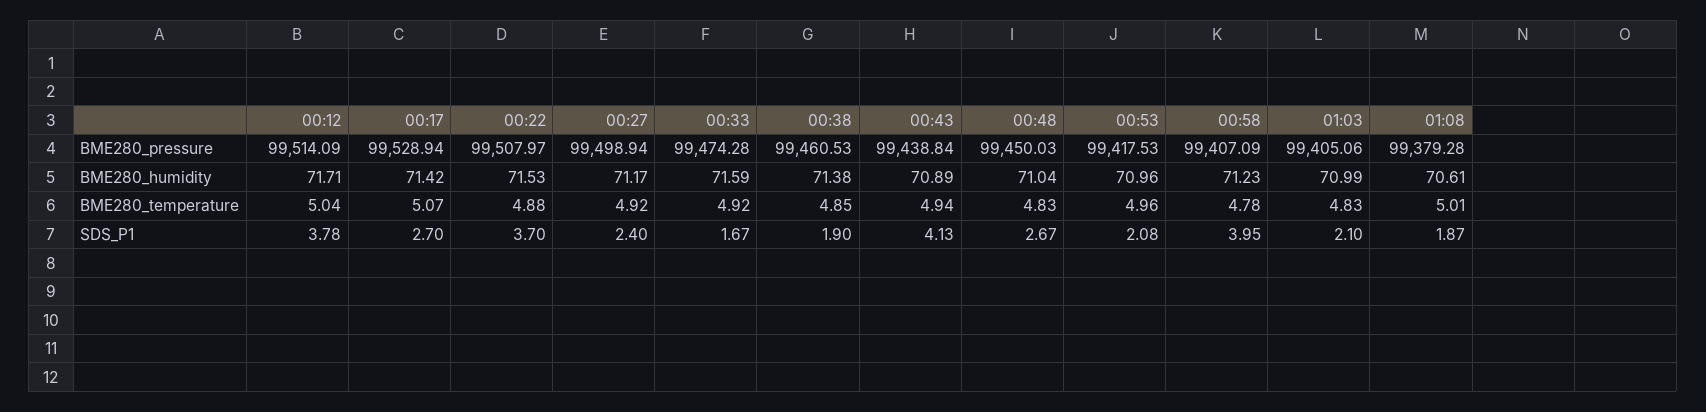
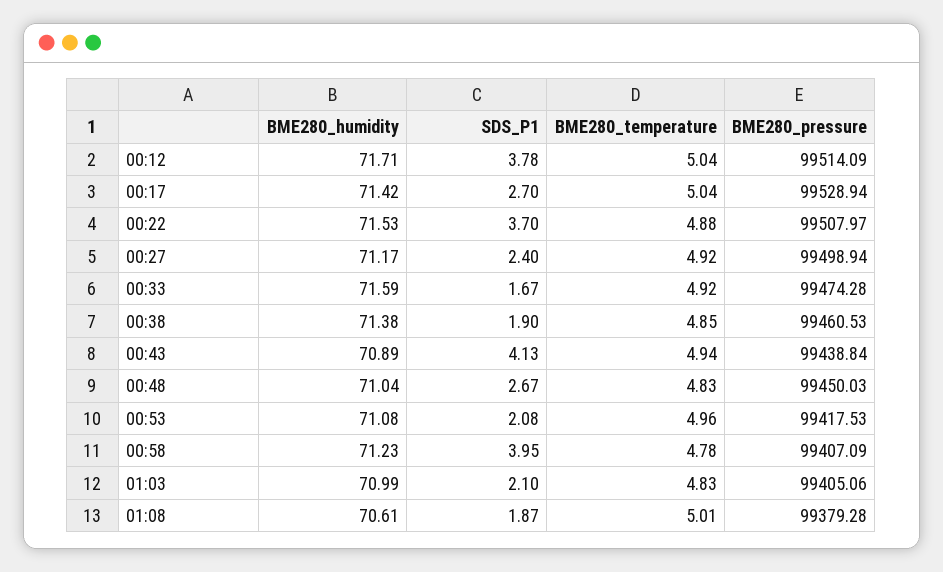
00:53, BME280_humidity: 70.96 -> 71.08
00:17, BME280_temperature: 5.07 -> 5.04

